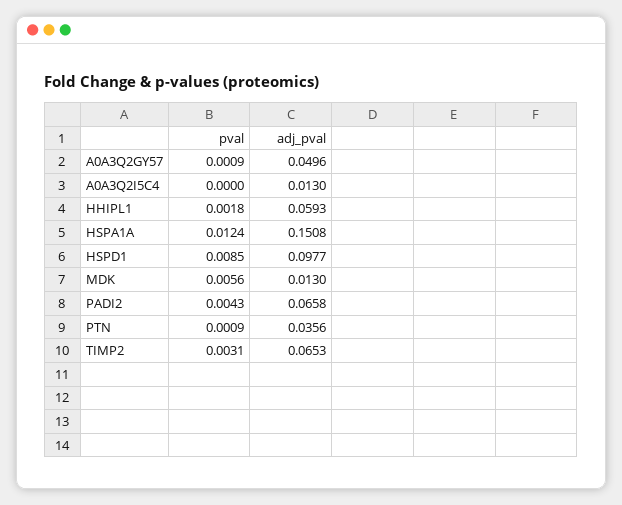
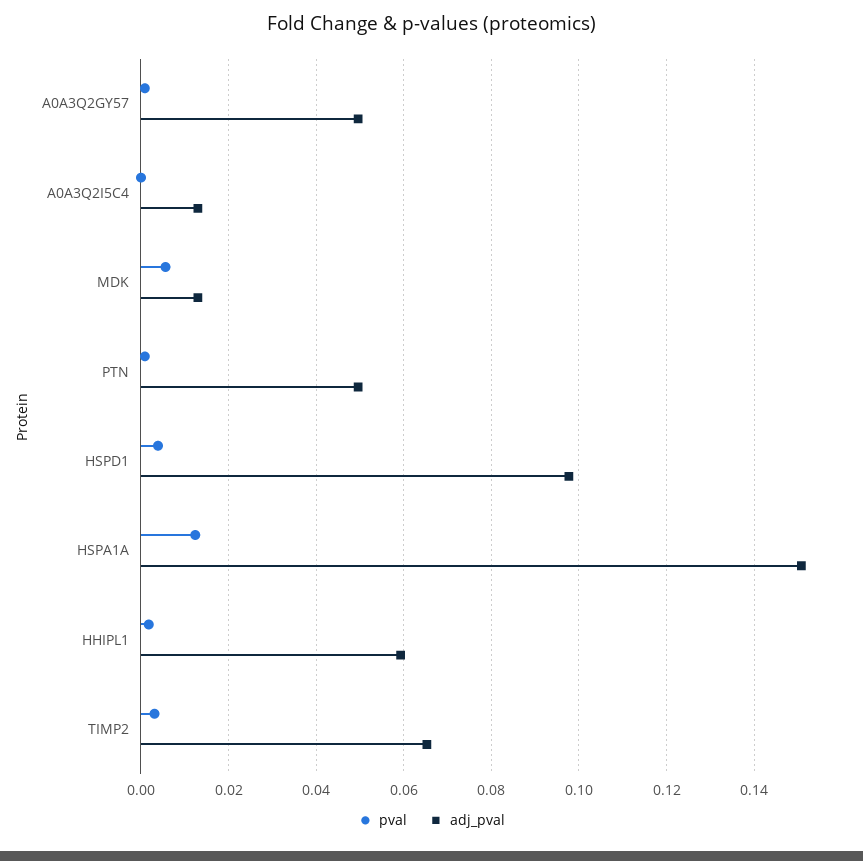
pval, HSPD1: 0.0085 -> 0.004
pval, PADI2: 0.0043 -> none
adj_pval, PADI2: 0.0658 -> none
adj_pval, PTN: 0.0356 -> 0.05

